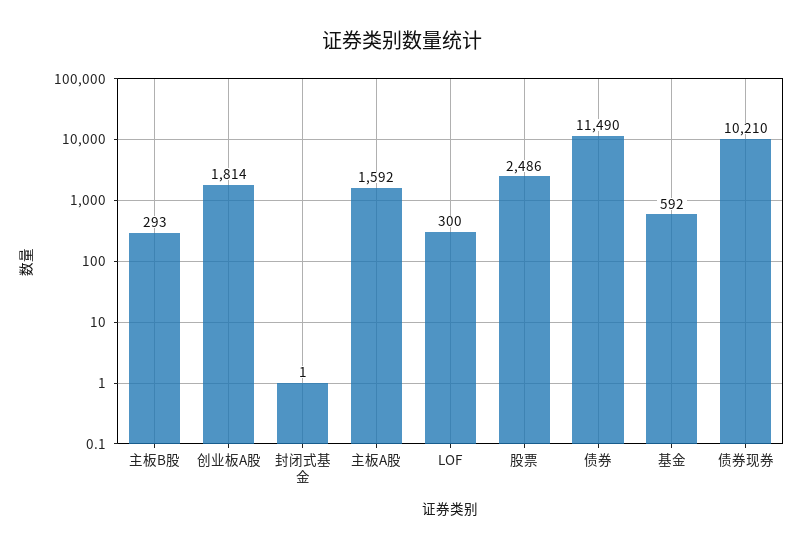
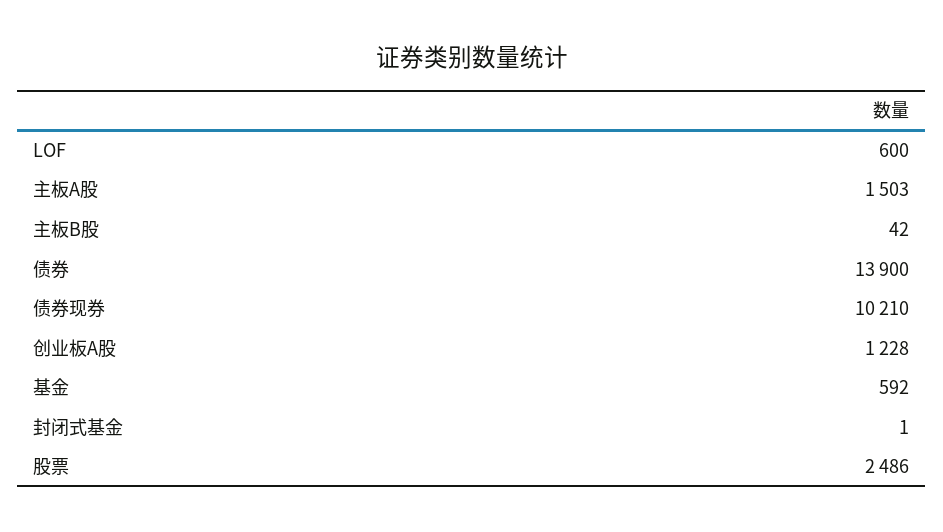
主板B股: 293 -> 42
创业板A股: 1814 -> 1228
主板A股: 1592 -> 1503
LOF: 300 -> 600
债券: 11490 -> 13900

